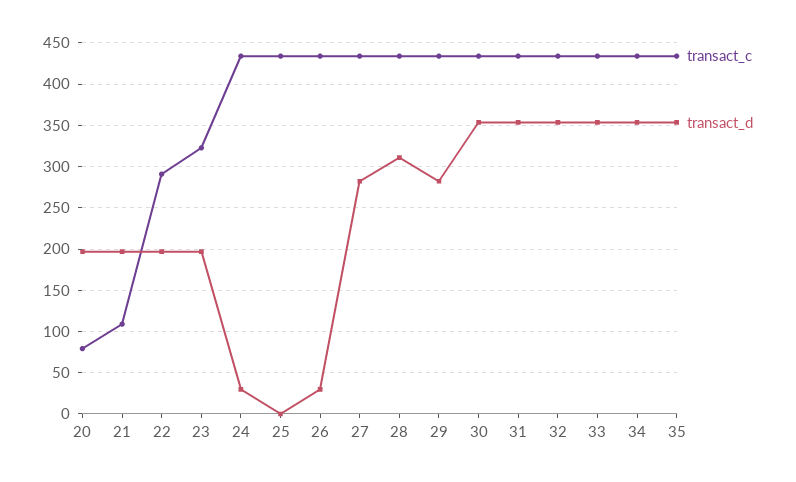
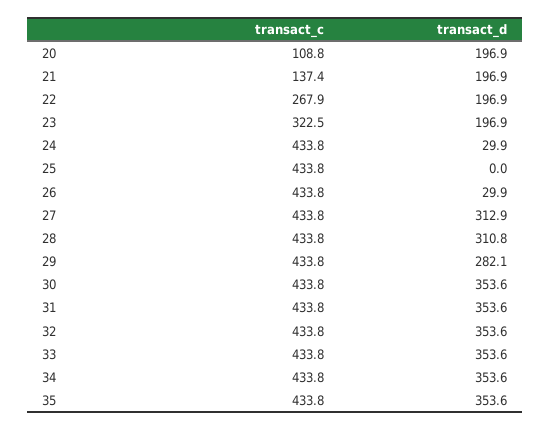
transact_c, 20: 80 -> 108.8
transact_c, 21: 110 -> 137.4
transact_c, 22: 290 -> 267.9
transact_d, 27: 280 -> 312.9

